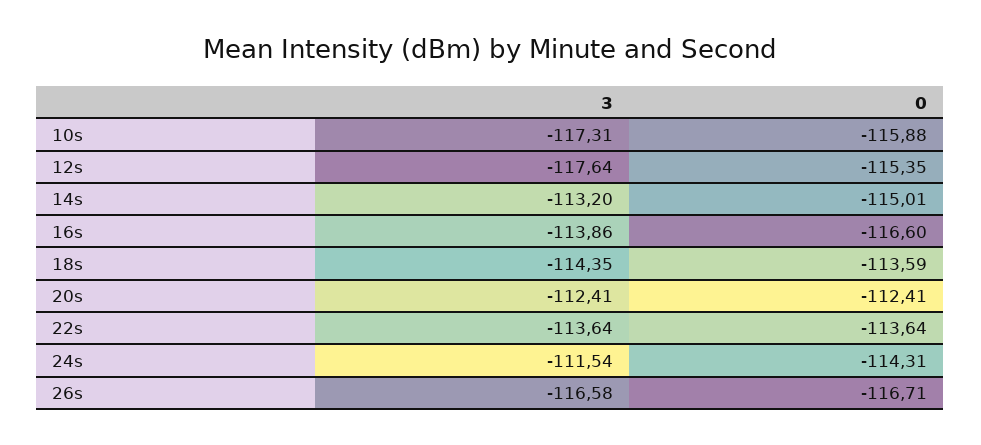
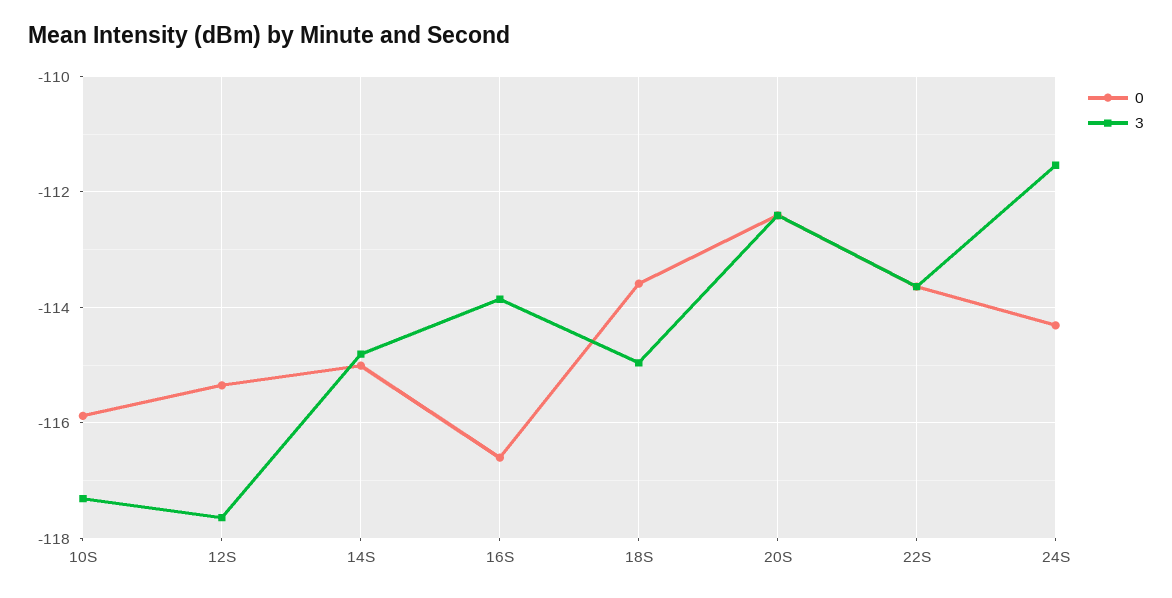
3, 14s: -113.2 -> -114.8
3, 18s: -114.35 -> -115
3, 26s: -116.58 -> none
0, 26s: -116.71 -> none

